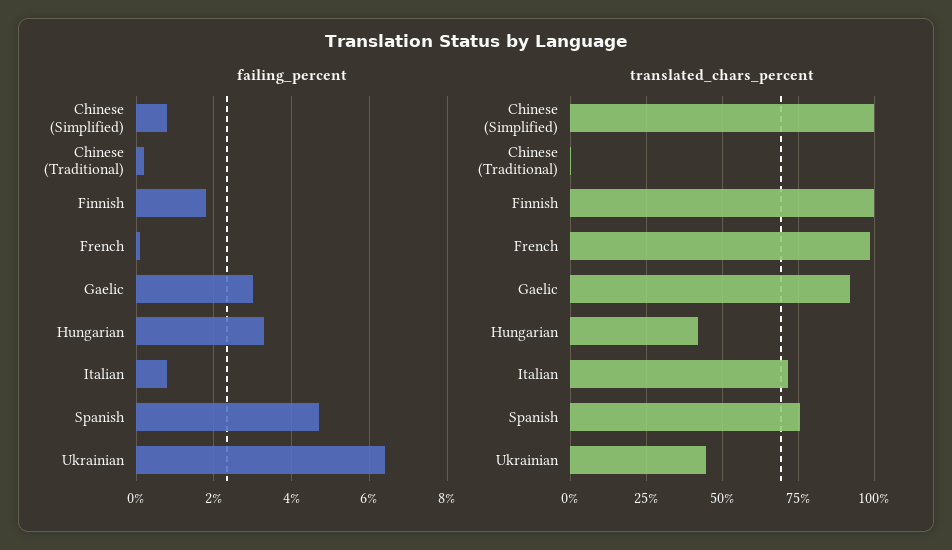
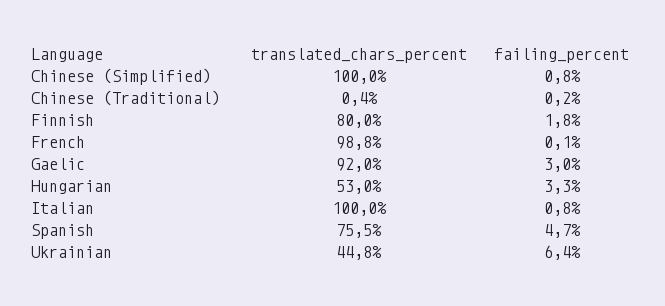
translated_chars_percent, Finnish: 100 -> 80
translated_chars_percent, Hungarian: 42.5 -> 53
translated_chars_percent, Italian: 72.5 -> 100

